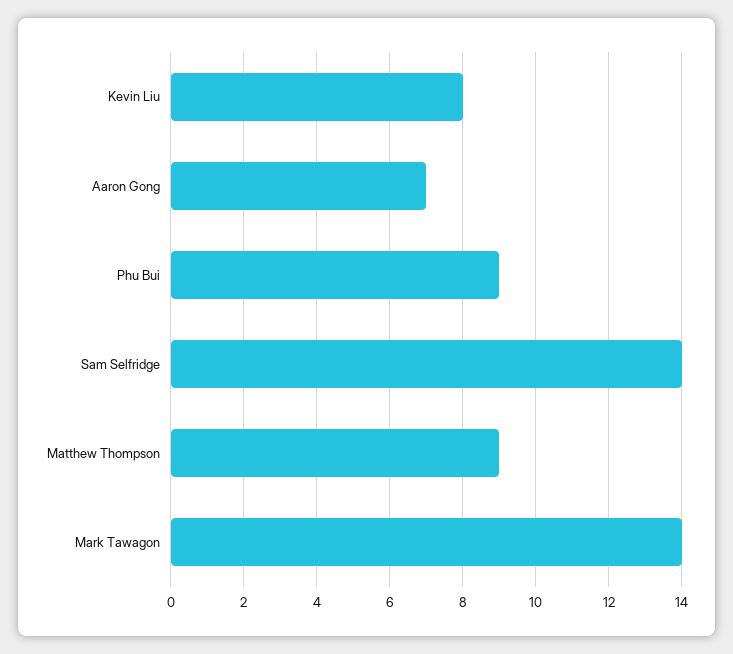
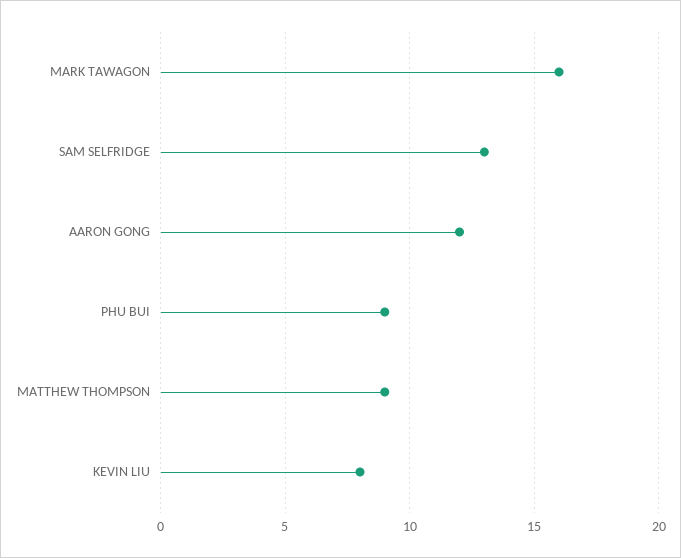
Aaron Gong: 7 -> 12
Sam Selfridge: 14 -> 13
Mark Tawagon: 14 -> 16

